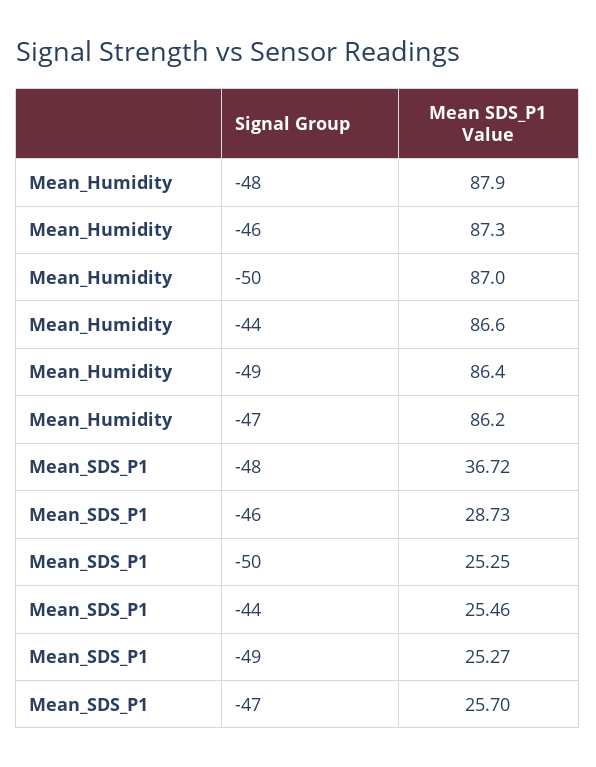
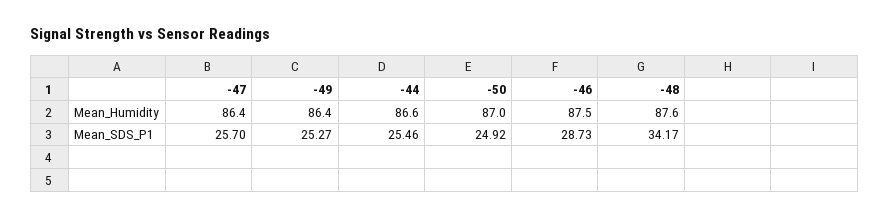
Mean_Humidity, -48: 87.9 -> 87.6
Mean_Humidity, -46: 87.3 -> 87.5
Mean_Humidity, -47: 86.2 -> 86.4
Mean_SDS_P1, -48: 36.72 -> 34.17
Mean_SDS_P1, -50: 25.25 -> 24.92

